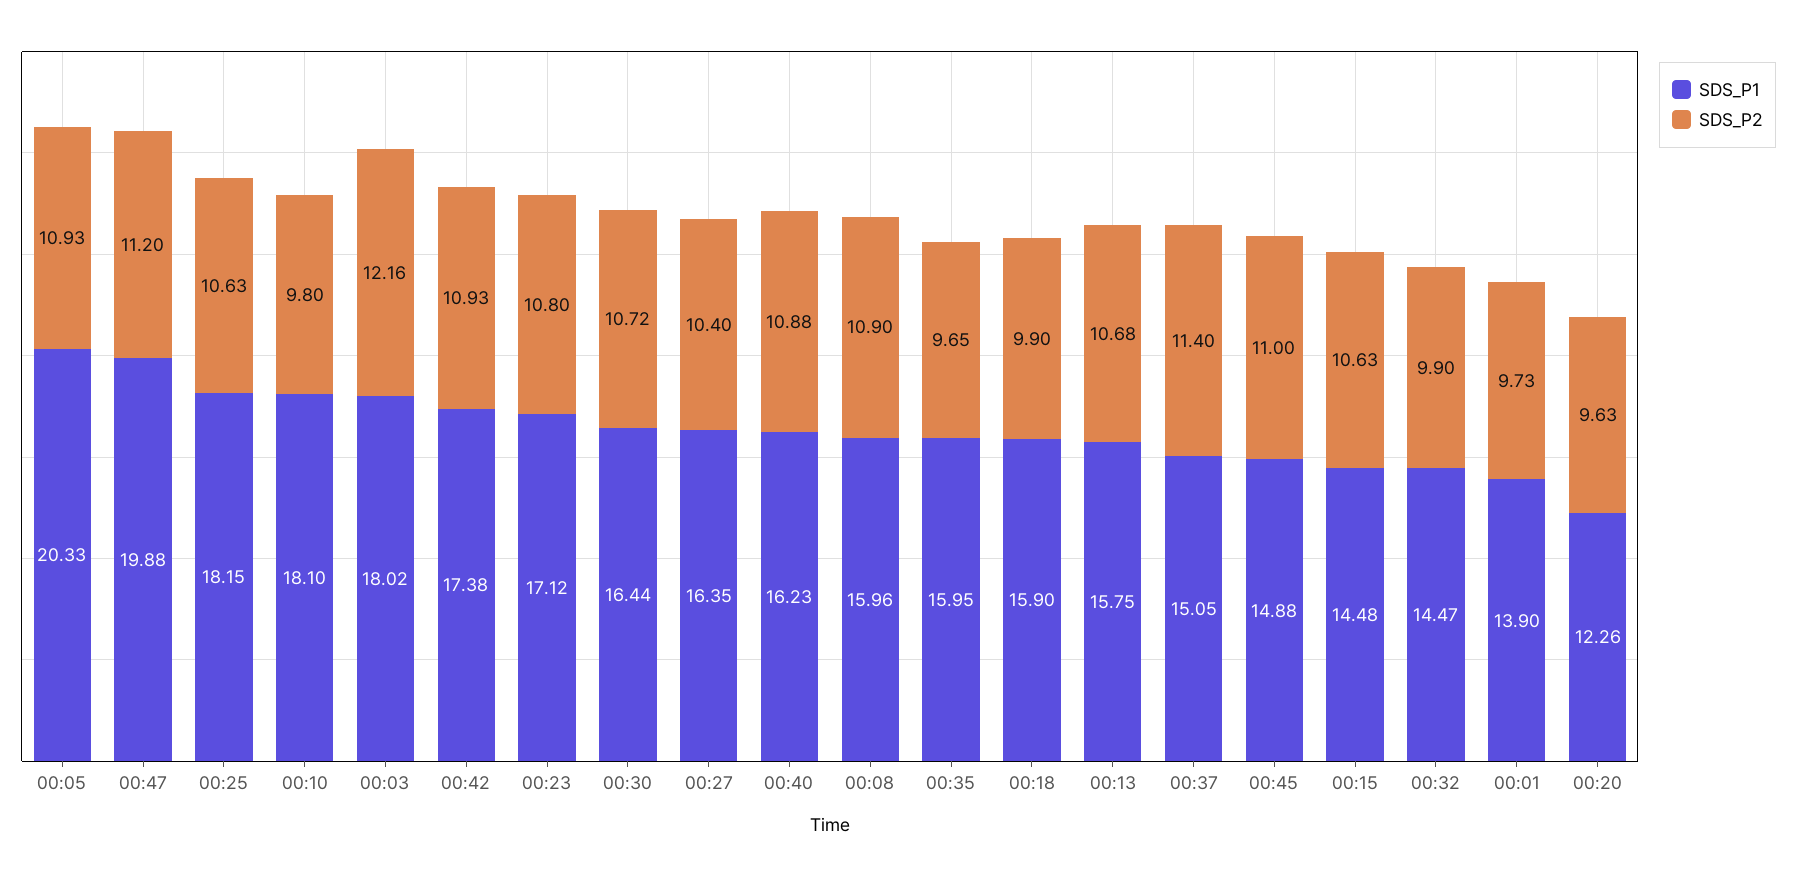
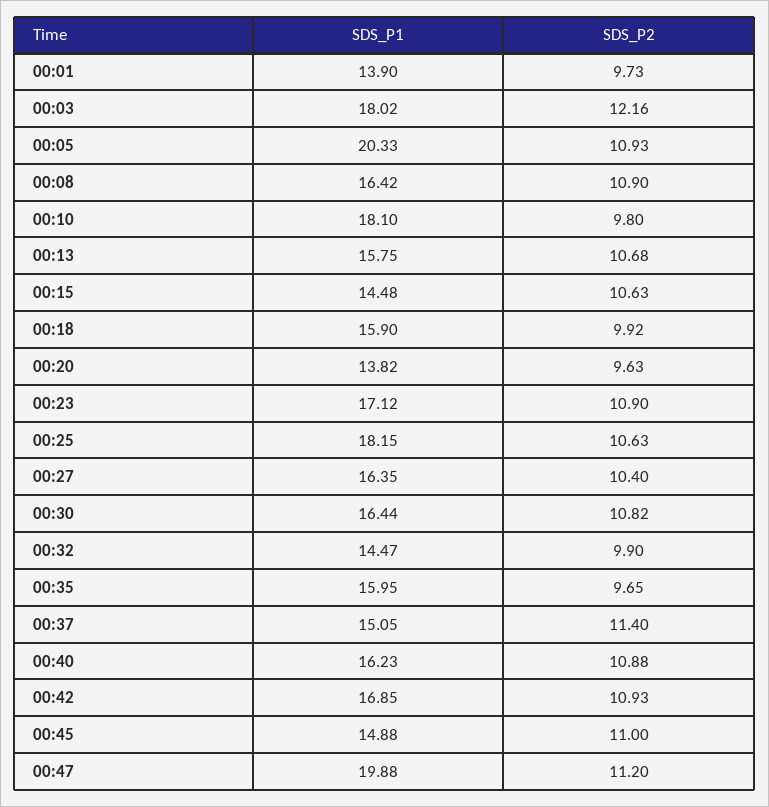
SDS_P1, 00:42: 17.38 -> 16.85
SDS_P2, 00:23: 10.8 -> 10.9
SDS_P2, 00:30: 10.72 -> 10.82
SDS_P1, 00:08: 15.96 -> 16.42
SDS_P2, 00:18: 9.9 -> 9.92
SDS_P1, 00:20: 12.26 -> 13.82

